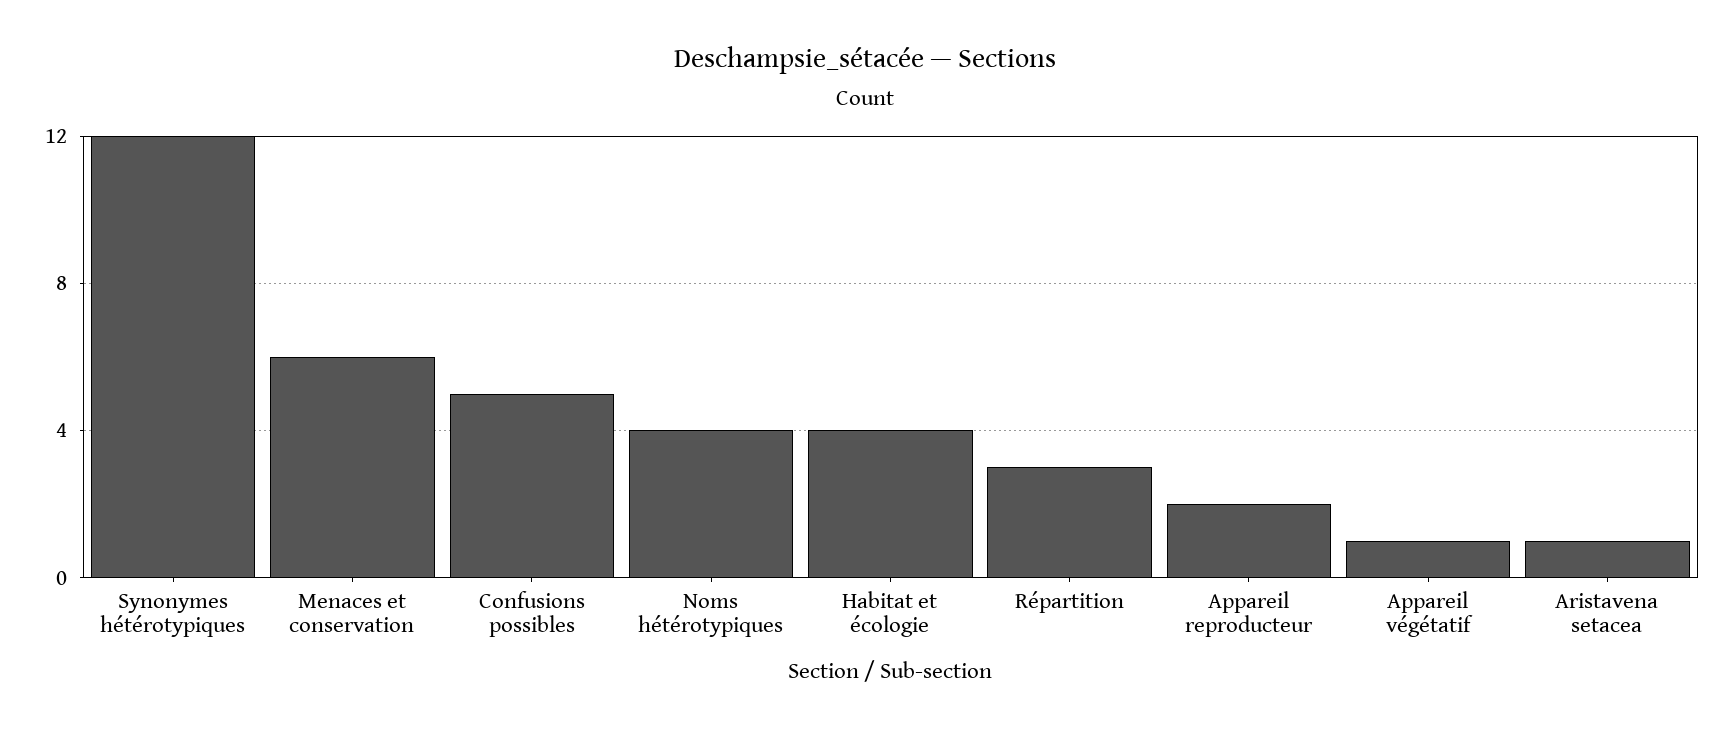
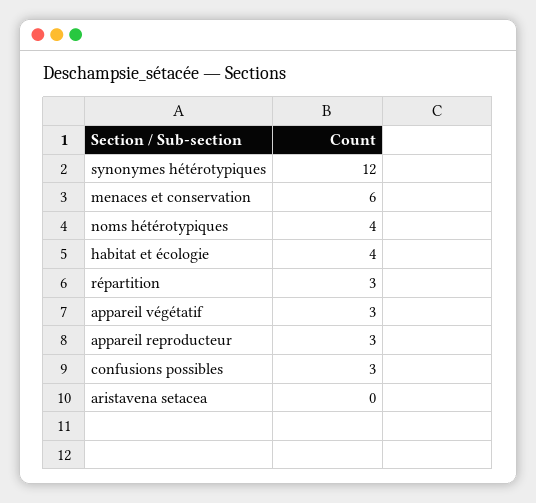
Confusions possibles: 5 -> 3
Appareil reproducteur: 2 -> 3
Appareil végétatif: 1 -> 3
Aristavena setacea: 1 -> 0

